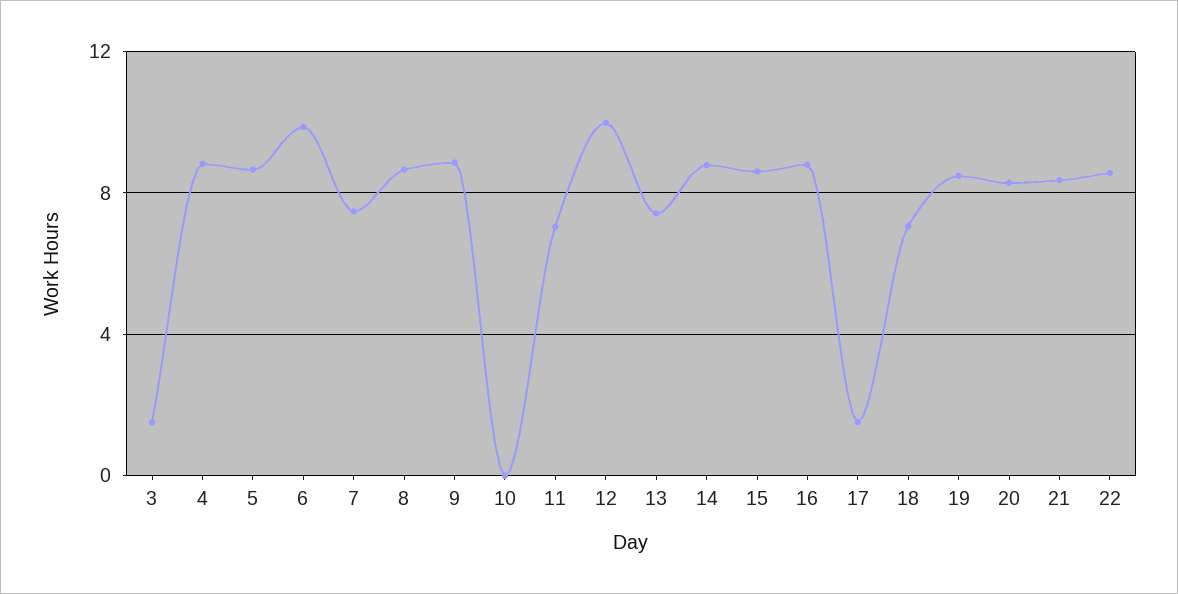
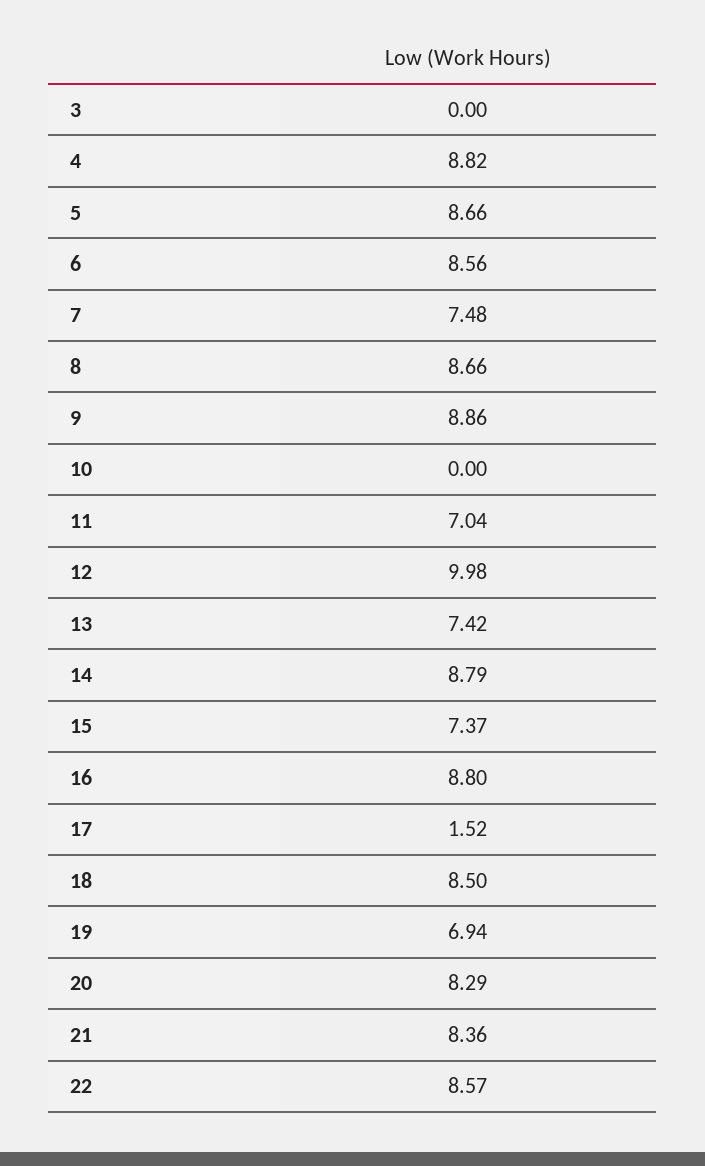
3: 1.5 -> 0
6: 10 -> 8.56
15: 8.5 -> 7.37
18: 7 -> 8.5
19: 8.5 -> 6.94

